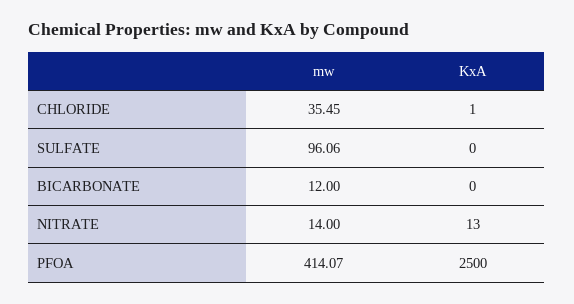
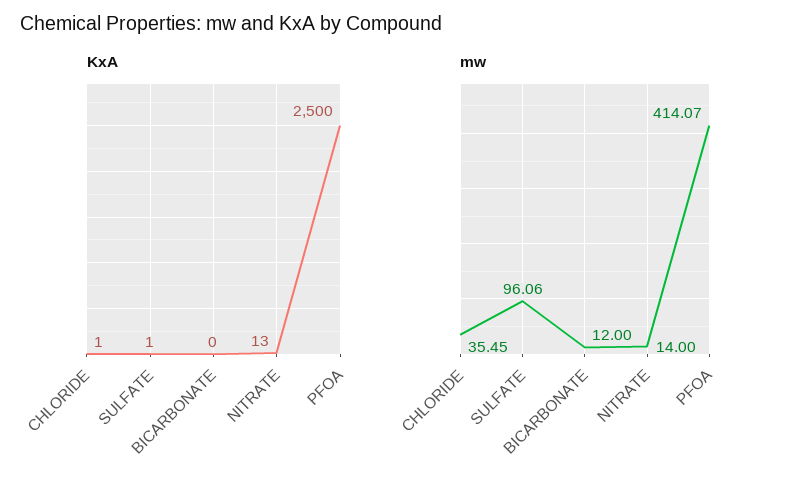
KxA, SULFATE: 0 -> 1

